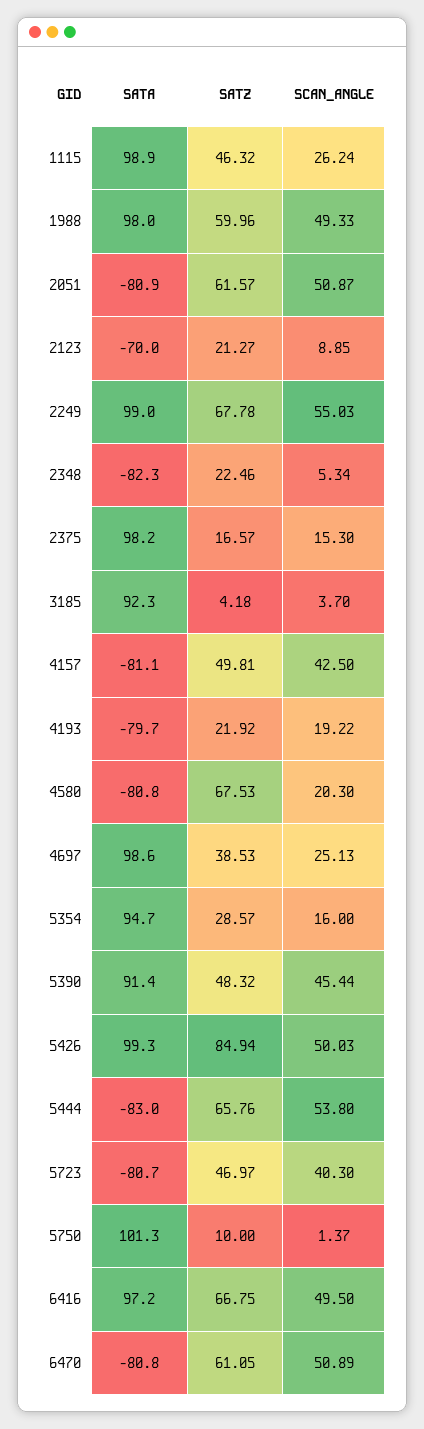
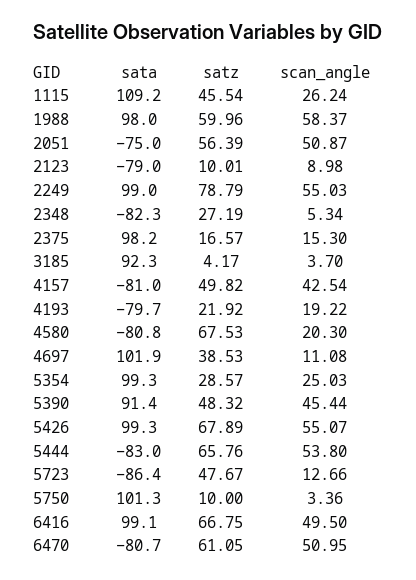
SATA, 1115: 98.9 -> 109.2
SATZ, 1115: 46.32 -> 45.54
SCAN_ANGLE, 1988: 49.33 -> 58.37
SATA, 2051: -80.9 -> -75
SATZ, 2051: 61.57 -> 56.39
SATA, 2123: -70 -> -79
SATZ, 2123: 21.27 -> 10.01
SCAN_ANGLE, 2123: 8.85 -> 8.98
SATZ, 2249: 67.78 -> 78.79
SATZ, 2348: 22.46 -> 27.19
SATZ, 3185: 4.18 -> 4.17
SATA, 4157: -81.1 -> -81
SATZ, 4157: 49.81 -> 49.82
SCAN_ANGLE, 4157: 42.5 -> 42.54
SATA, 4697: 98.6 -> 101.9
SCAN_ANGLE, 4697: 25.13 -> 11.08
SATA, 5354: 94.7 -> 99.3
SCAN_ANGLE, 5354: 16 -> 25.03
SATZ, 5426: 84.94 -> 67.89
SCAN_ANGLE, 5426: 50.03 -> 55.07
SATA, 5723: -80.7 -> -86.4
SATZ, 5723: 46.97 -> 47.67
SCAN_ANGLE, 5723: 40.3 -> 12.66
SCAN_ANGLE, 5750: 1.37 -> 3.36
SATA, 6416: 97.2 -> 99.1
SATA, 6470: -80.8 -> -80.7
SCAN_ANGLE, 6470: 50.89 -> 50.95

